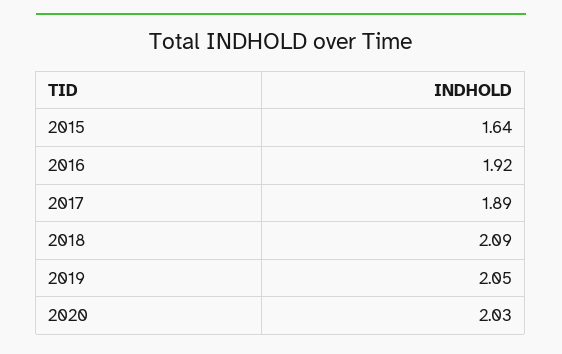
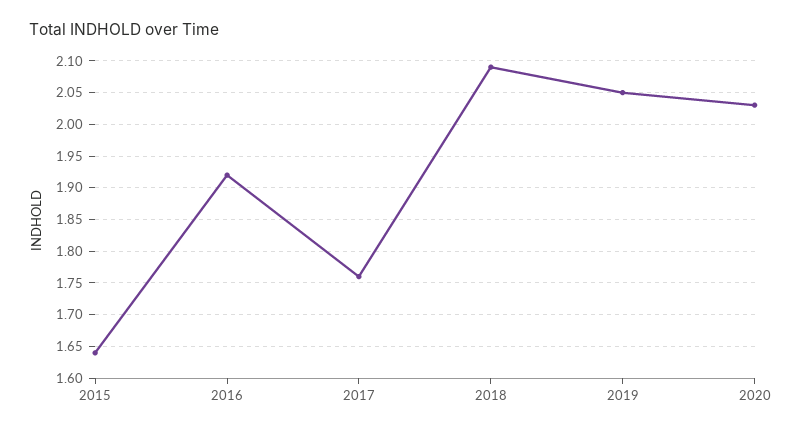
2017: 1.89 -> 1.76

